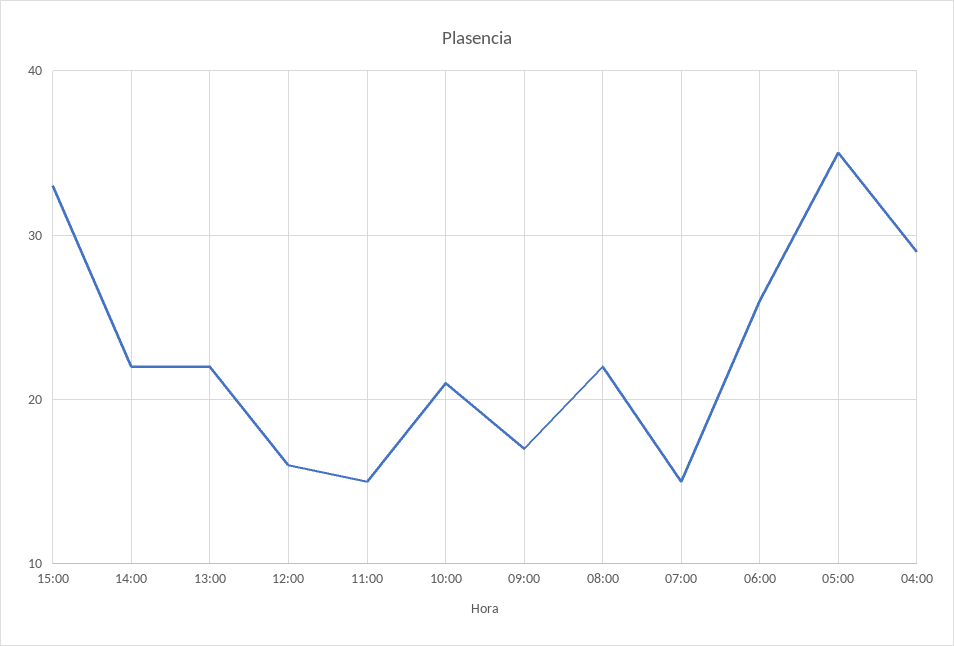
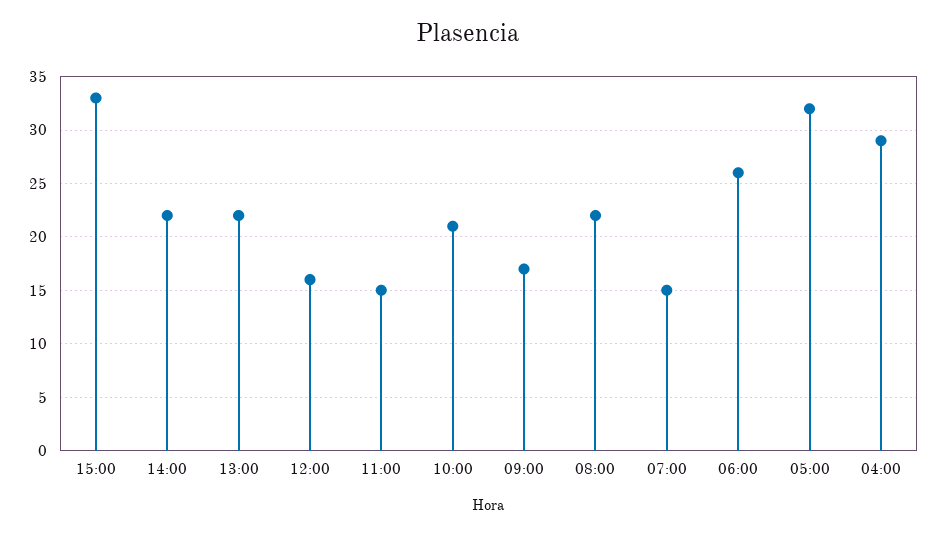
05:00: 35 -> 32

